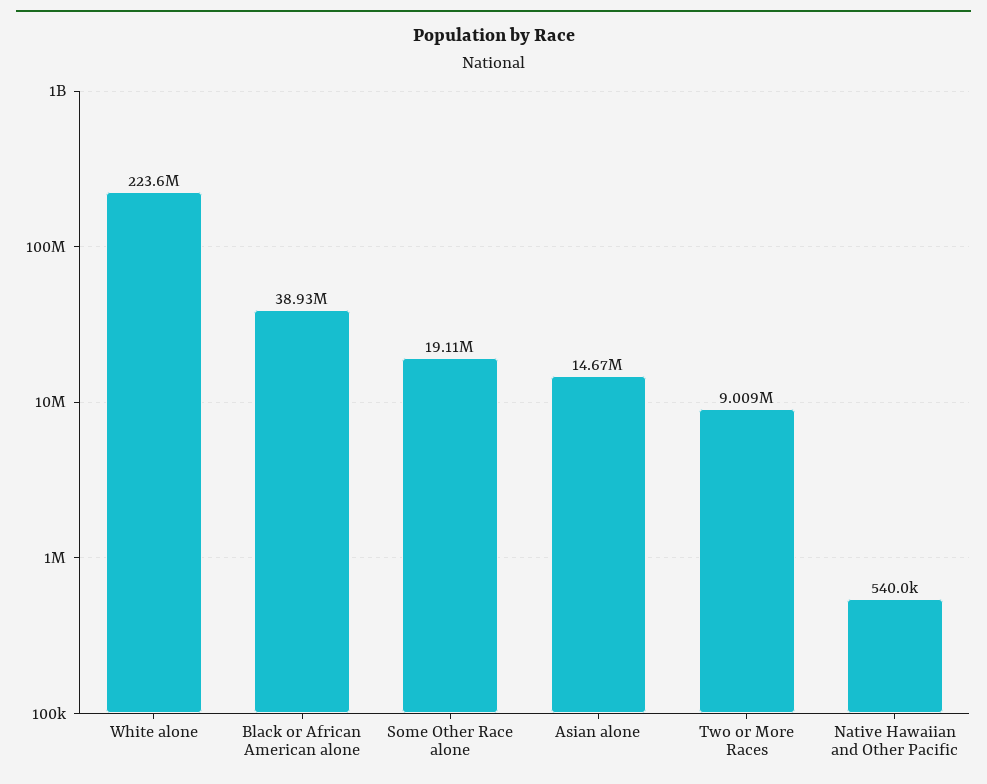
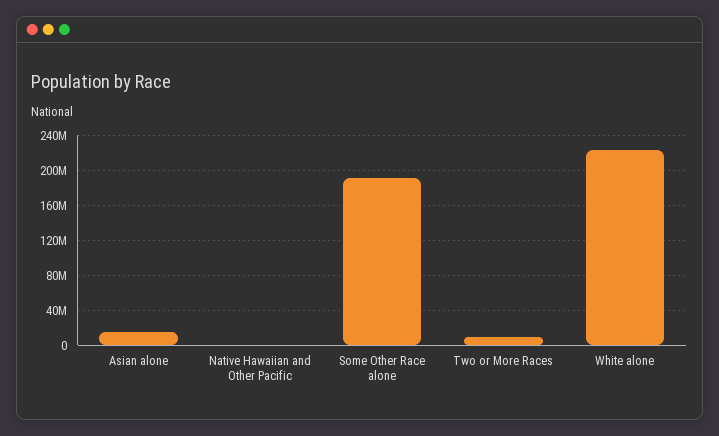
Black or African American alone: 38930000 -> none
Some Other Race alone: 19110000 -> 190000000

